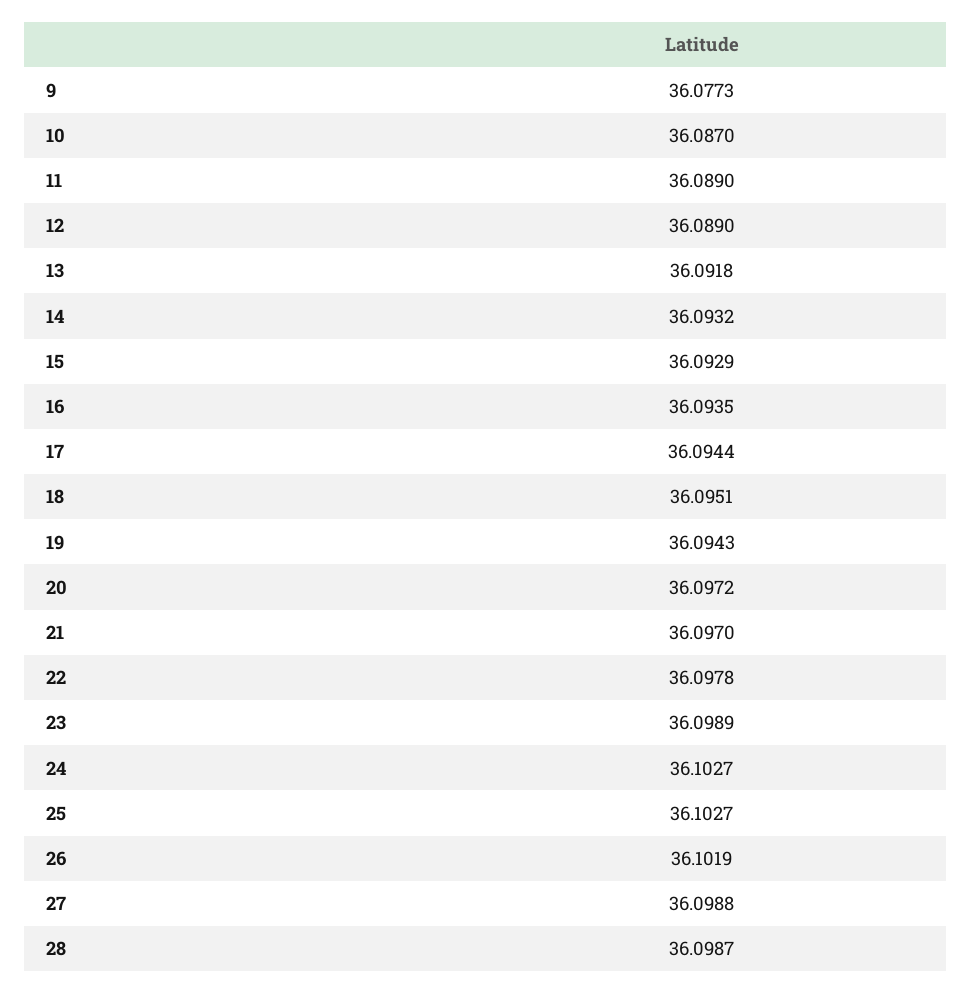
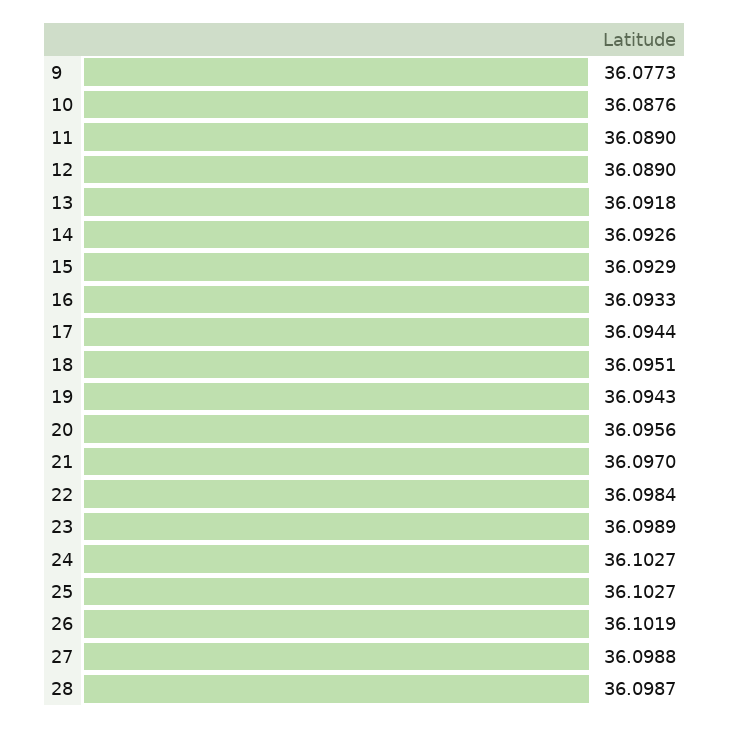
10: 36.087 -> 36.0876
14: 36.0932 -> 36.0926
16: 36.0935 -> 36.0933
20: 36.0972 -> 36.0956
22: 36.0978 -> 36.0984

